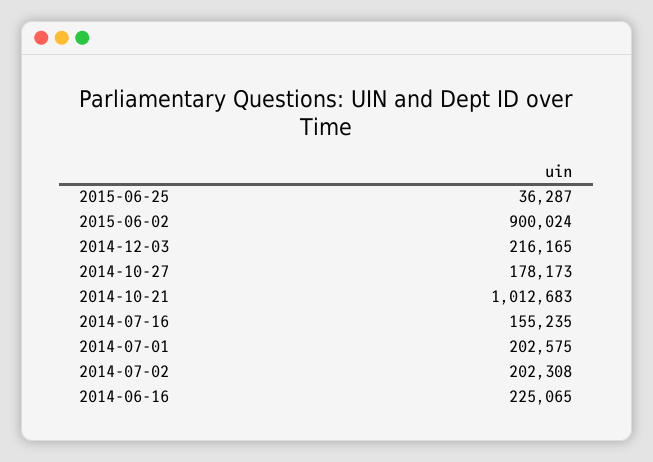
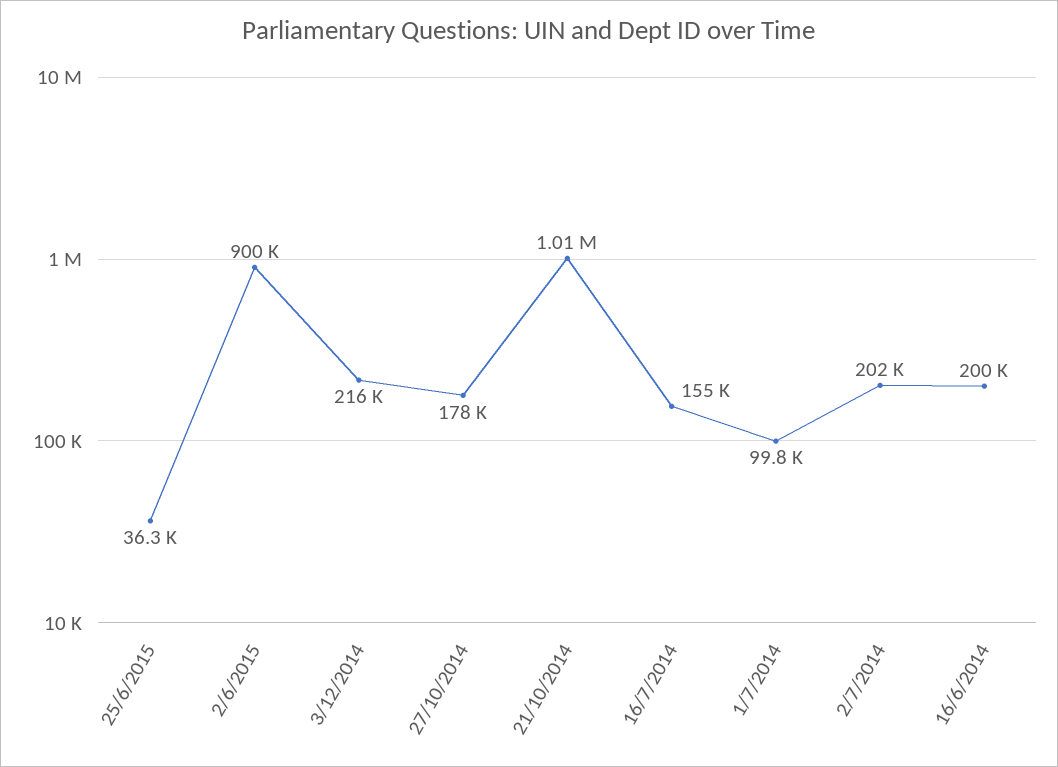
2014-07-01: 202575 -> 99800
2014-06-16: 225065 -> 200000

